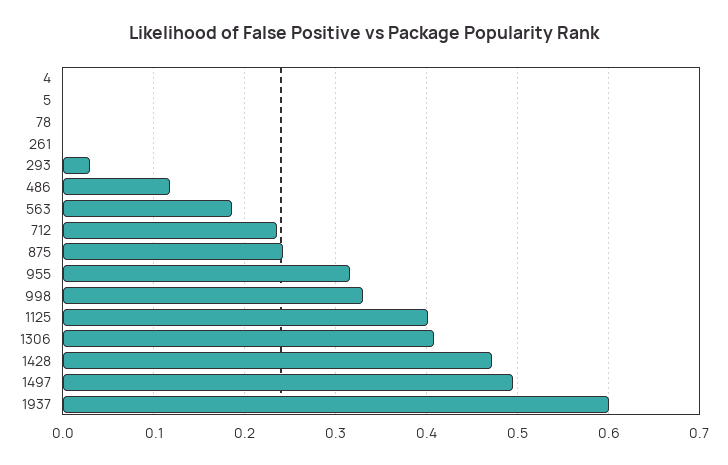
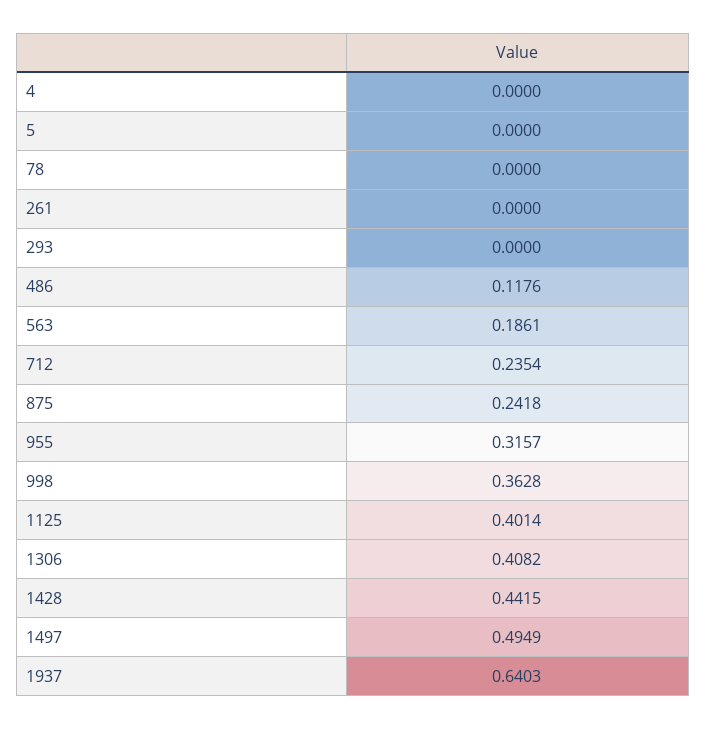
293: 0.03 -> 0
998: 0.33 -> 0.3628
1428: 0.47 -> 0.4415
1937: 0.6 -> 0.6403

